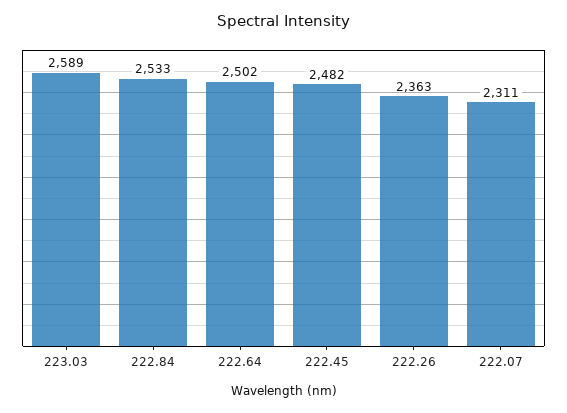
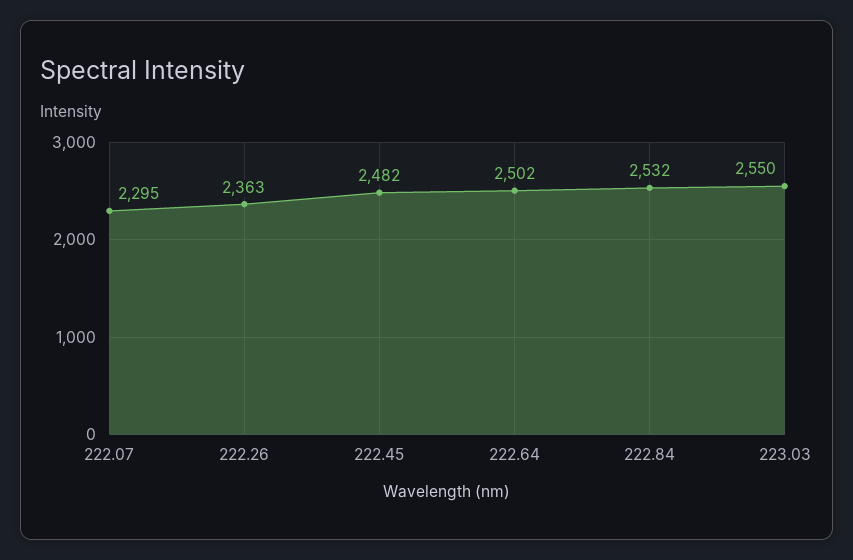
223.03: 2589 -> 2550
222.84: 2533 -> 2532
222.07: 2311 -> 2295

